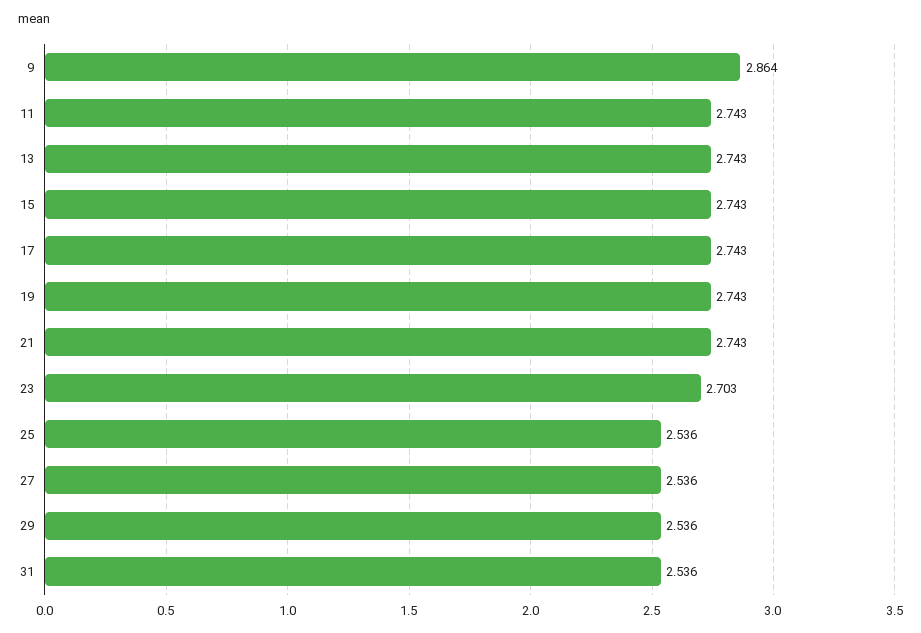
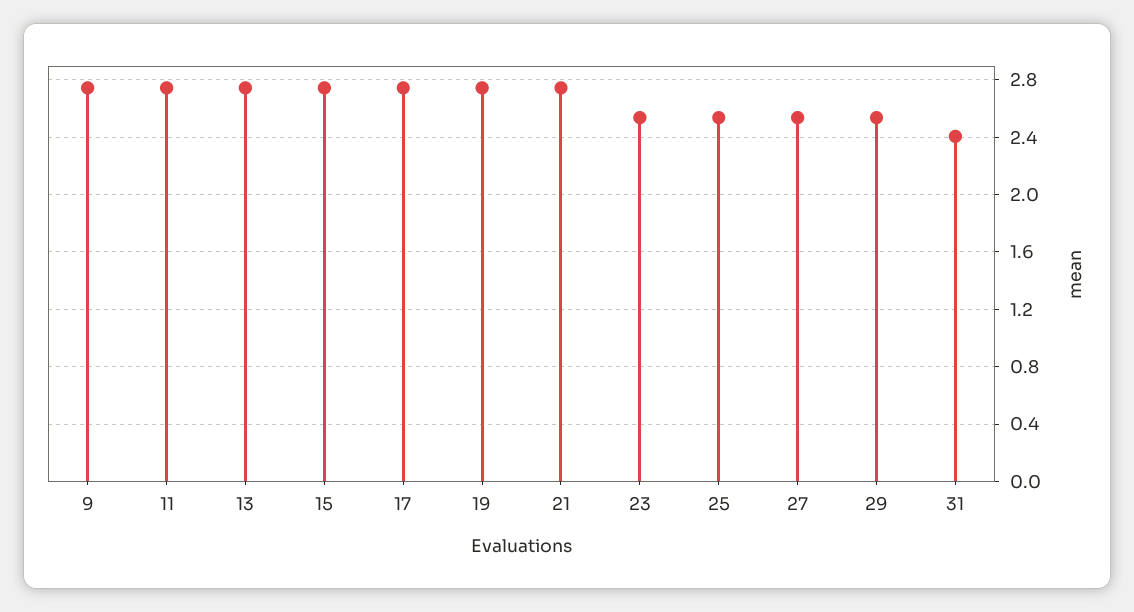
9: 2.864 -> 2.75
23: 2.703 -> 2.55
31: 2.536 -> 2.4

